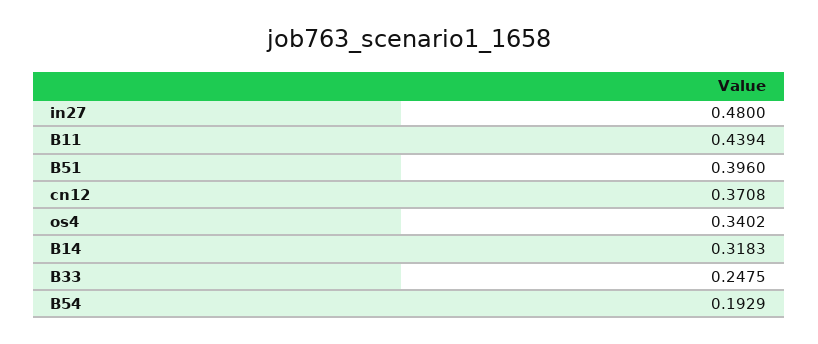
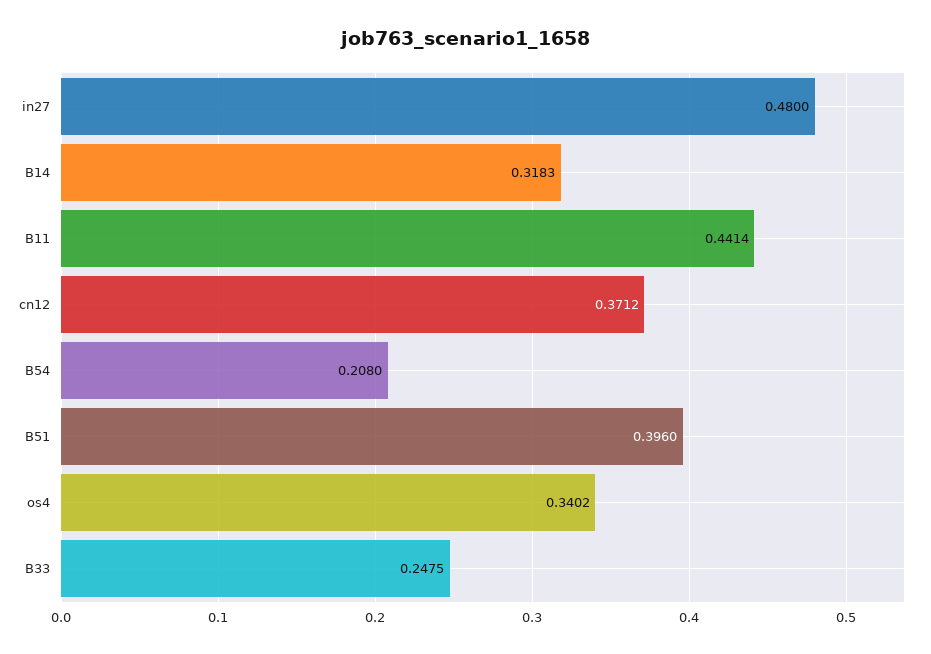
B11: 0.4394 -> 0.4414
cn12: 0.3708 -> 0.3712
B54: 0.1929 -> 0.208

